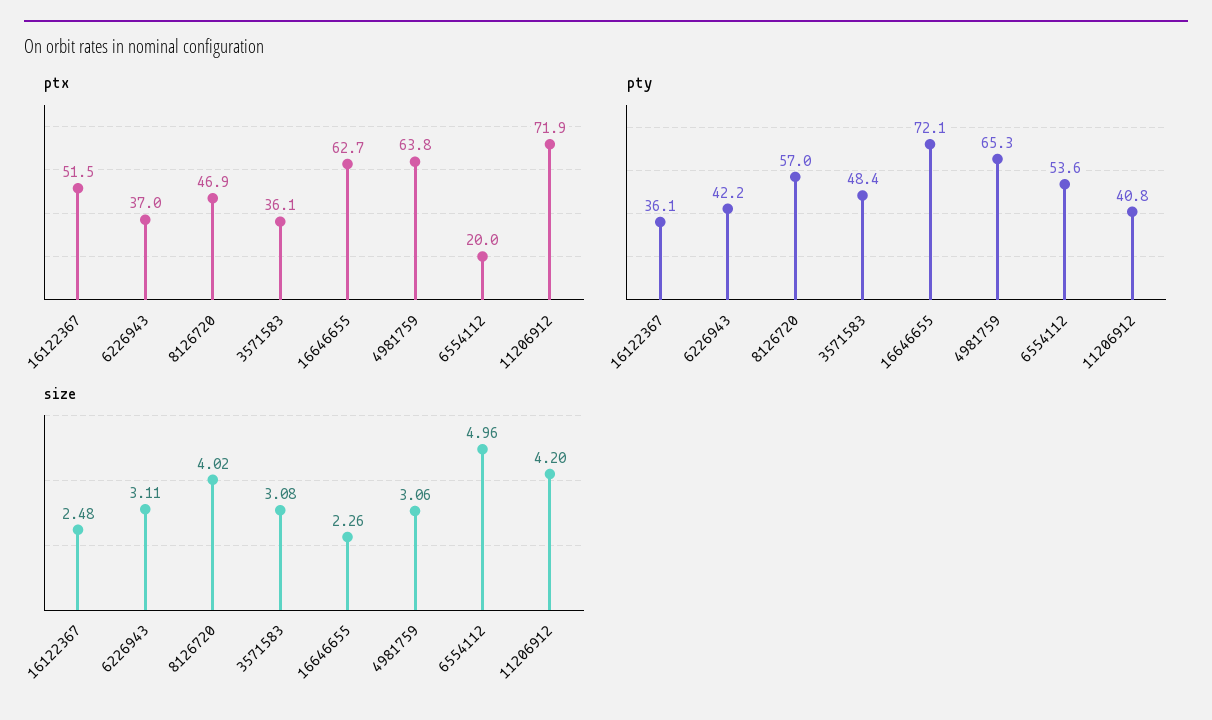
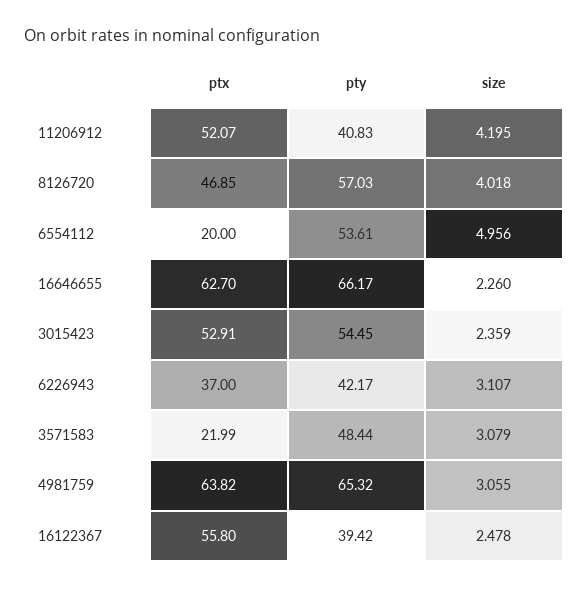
ptx, 16122367: 51.5 -> 55.8
ptx, 3571583: 36.1 -> 21.99
ptx, 11206912: 71.9 -> 52.07
pty, 16122367: 36.1 -> 39.42
pty, 16646655: 72.1 -> 66.17
ptx, 3015423: none -> 52.91
pty, 3015423: none -> 54.45
size, 3015423: none -> 2.359

